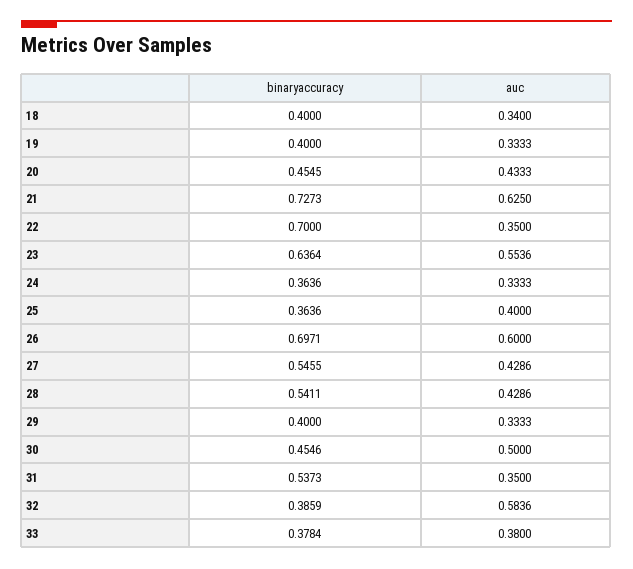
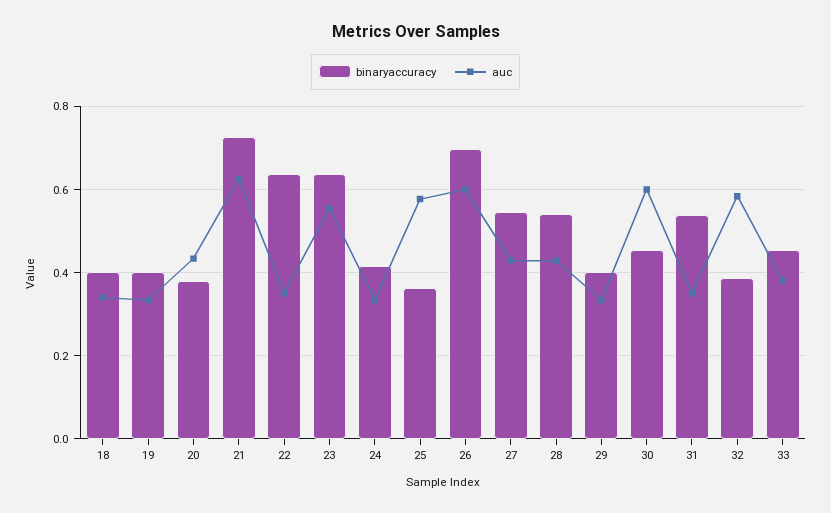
binaryaccuracy, 20: 0.4545 -> 0.38
binaryaccuracy, 22: 0.7 -> 0.64
binaryaccuracy, 24: 0.3636 -> 0.42
auc, 25: 0.4 -> 0.58
auc, 30: 0.5 -> 0.6
binaryaccuracy, 33: 0.3784 -> 0.46

